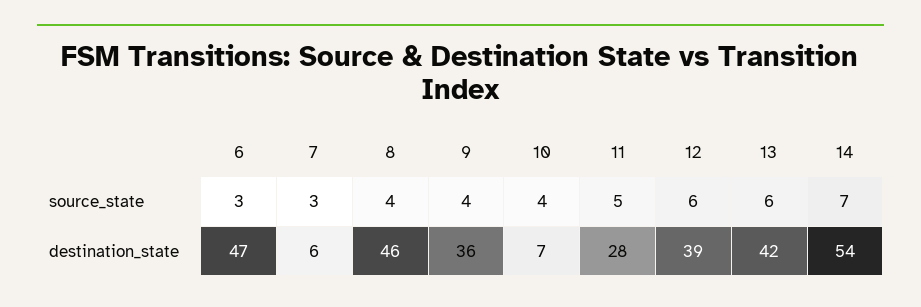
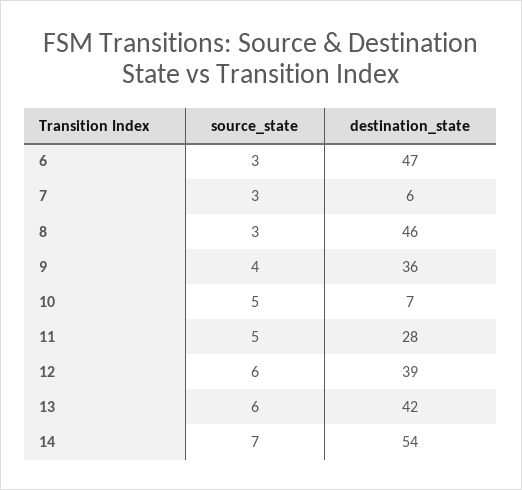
8, source_state: 4 -> 3
10, source_state: 4 -> 5

